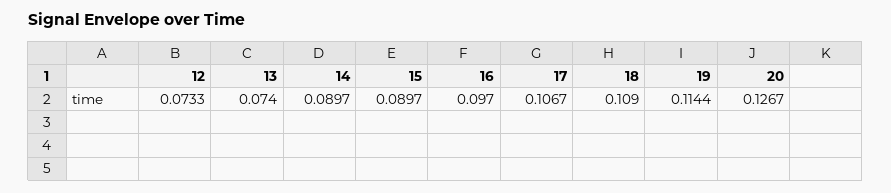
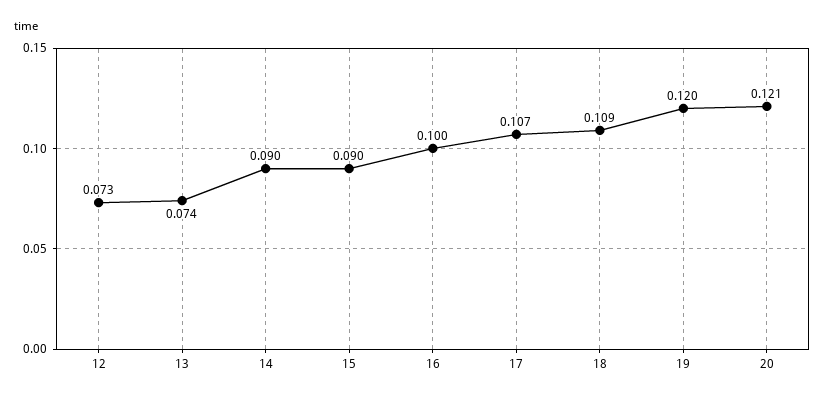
16: 0.097 -> 0.1
19: 0.1144 -> 0.12
20: 0.1267 -> 0.121

